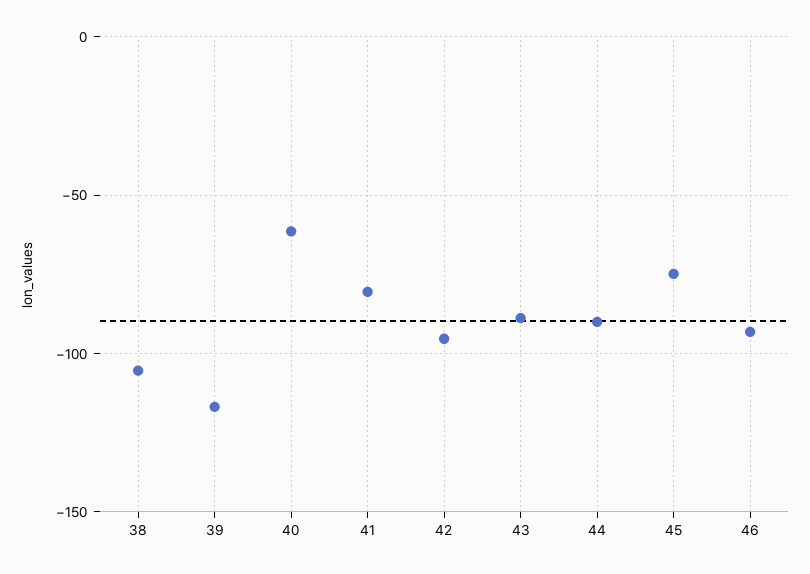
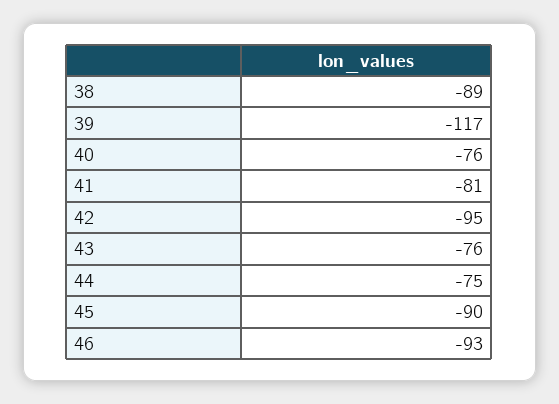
38: -105 -> -89
40: -60 -> -76
43: -90 -> -76
44: -90 -> -75
45: -75 -> -90

